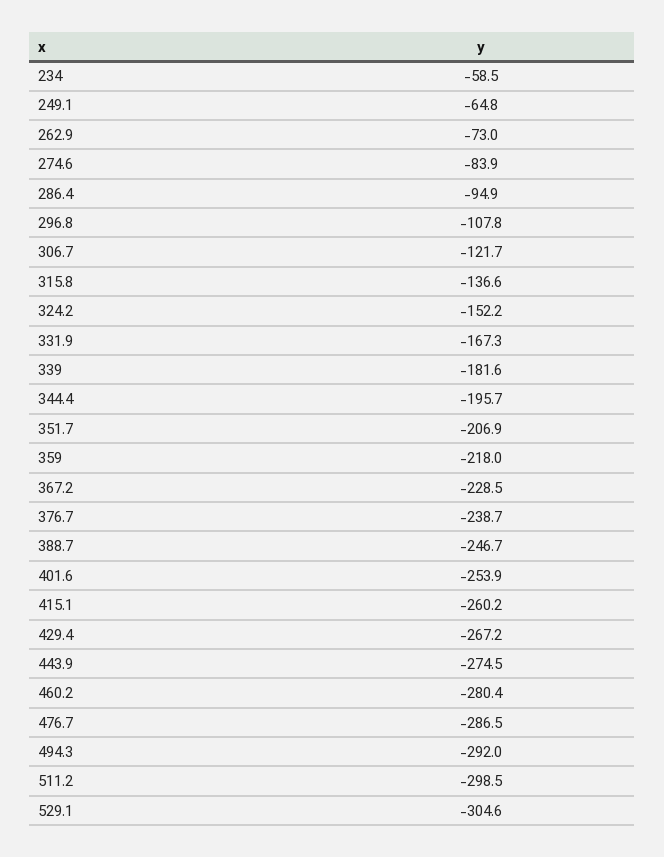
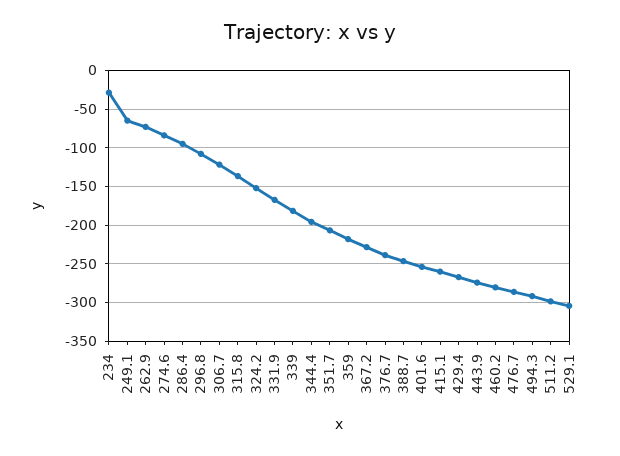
234: -58.5 -> -30

